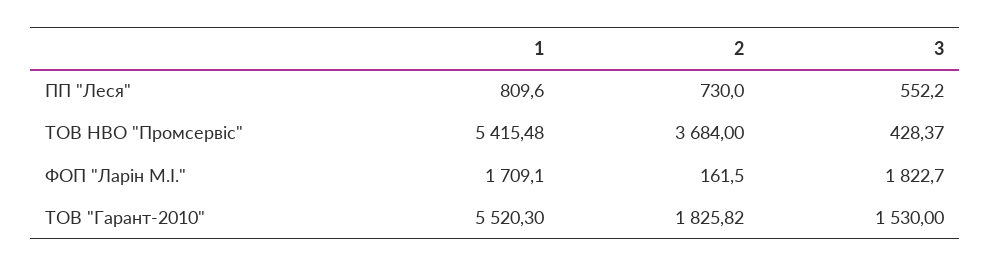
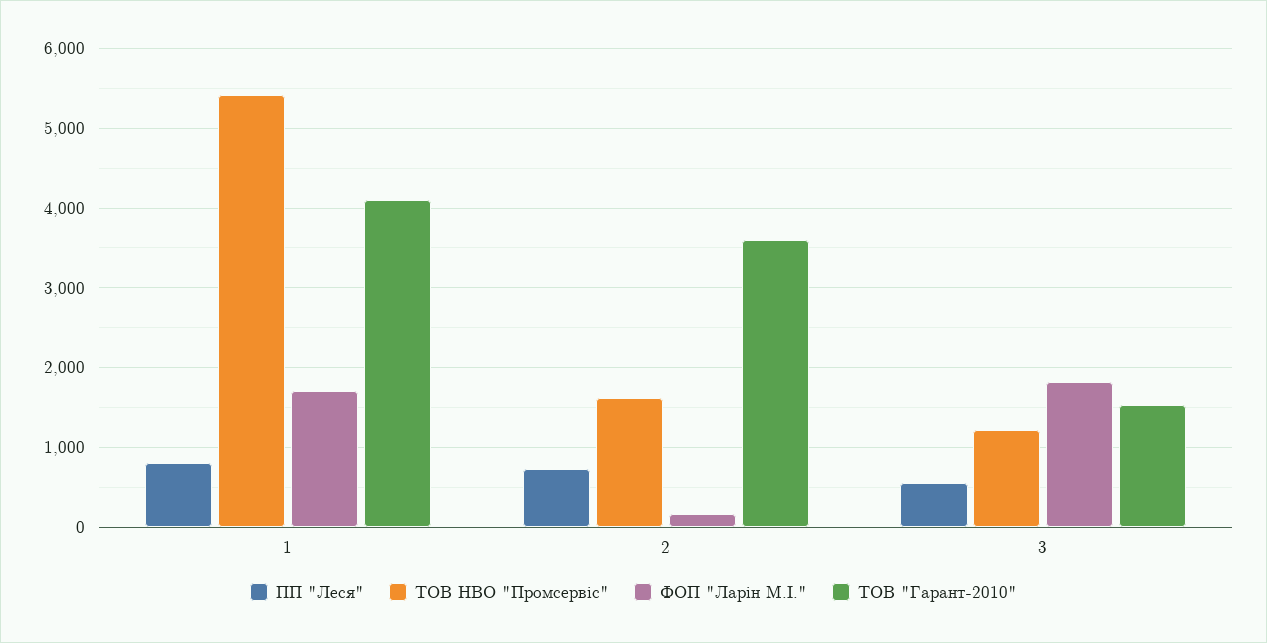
ТОВ НВО "Промсервіс", 2: 3684 -> 1600
ТОВ НВО "Промсервіс", 3: 428.37 -> 1200
ТОВ "Гарант-2010", 1: 5520.3 -> 4100
ТОВ "Гарант-2010", 2: 1825.82 -> 3600

